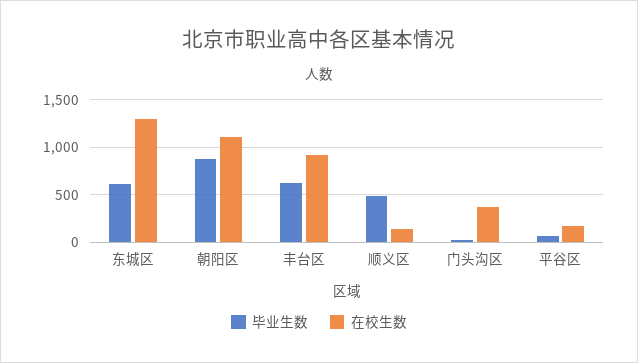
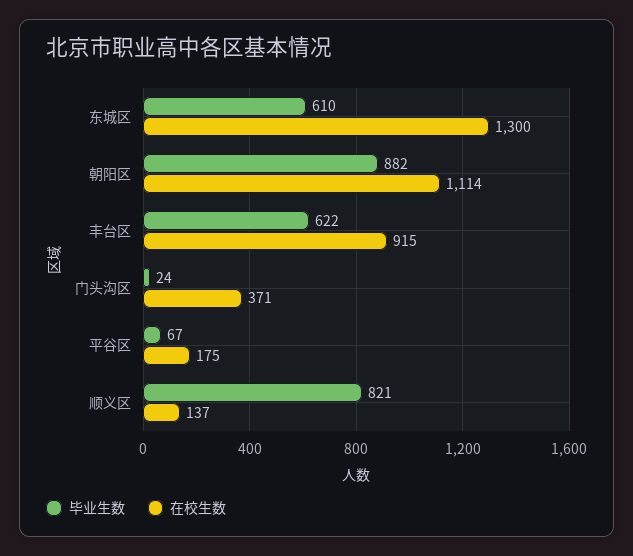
毕业生数, 顺义区: 500 -> 821

